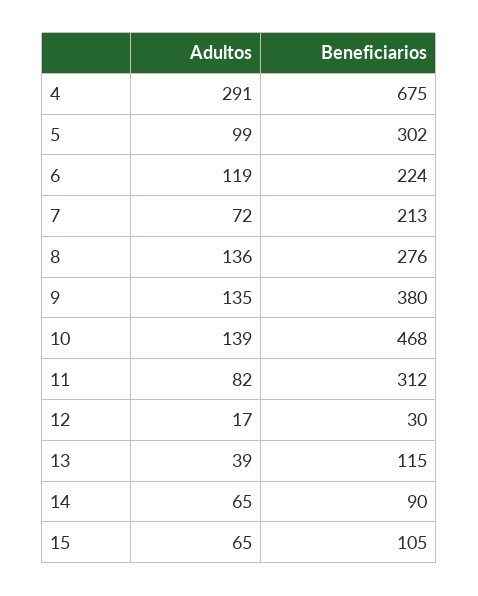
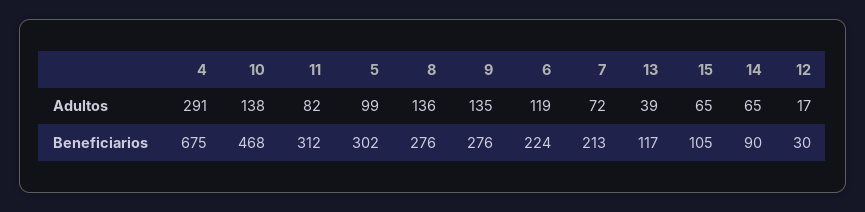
Beneficiarios, 9: 380 -> 276
Adultos, 10: 139 -> 138
Beneficiarios, 13: 115 -> 117

